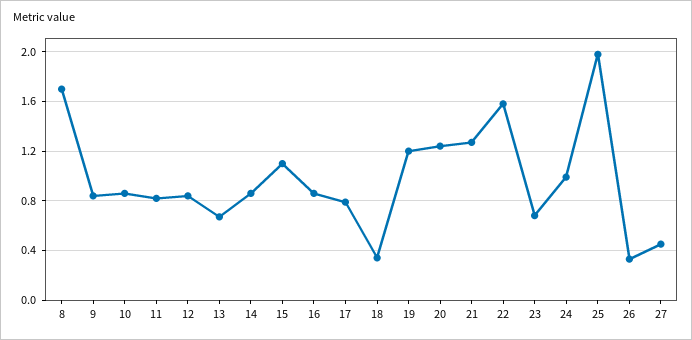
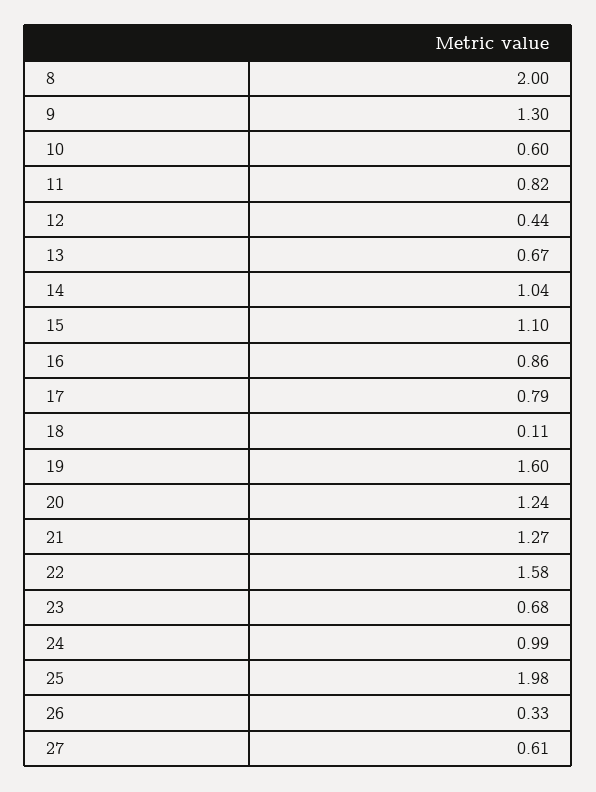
8: 1.7 -> 2
9: 0.85 -> 1.3
10: 0.85 -> 0.6
12: 0.85 -> 0.44
14: 0.85 -> 1.04
18: 0.35 -> 0.11
19: 1.2 -> 1.6
27: 0.45 -> 0.61

